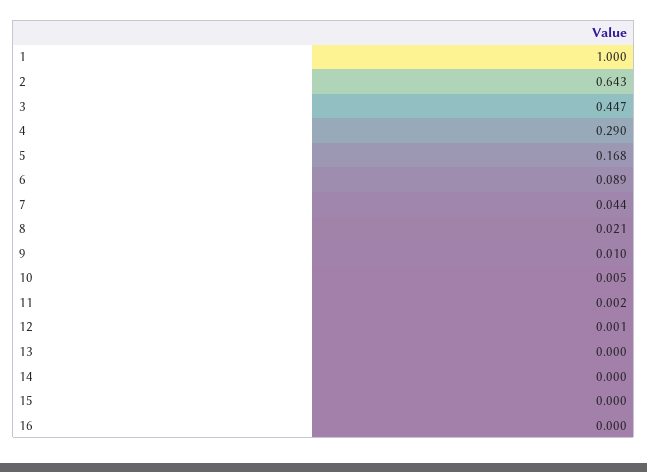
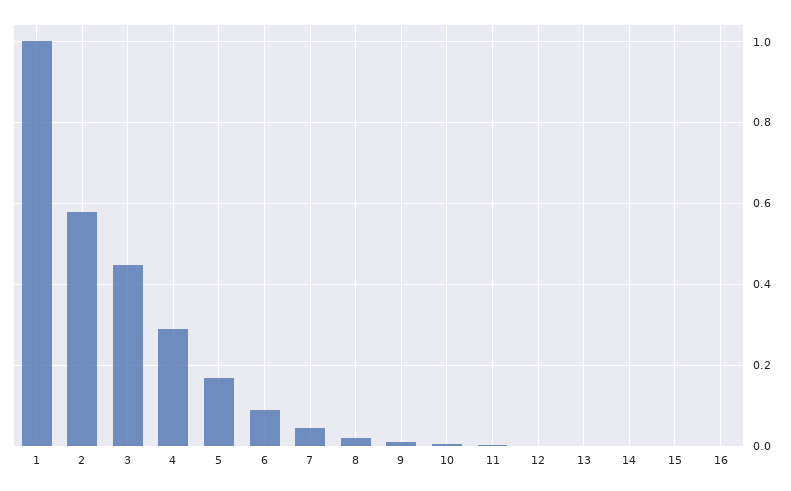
2: 0.643 -> 0.58

